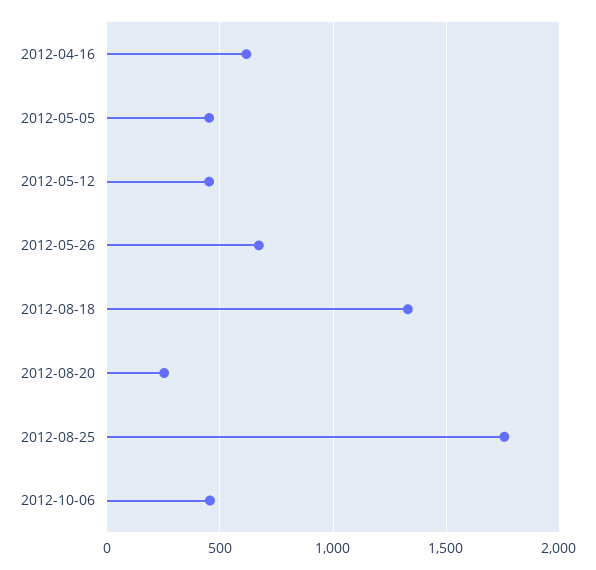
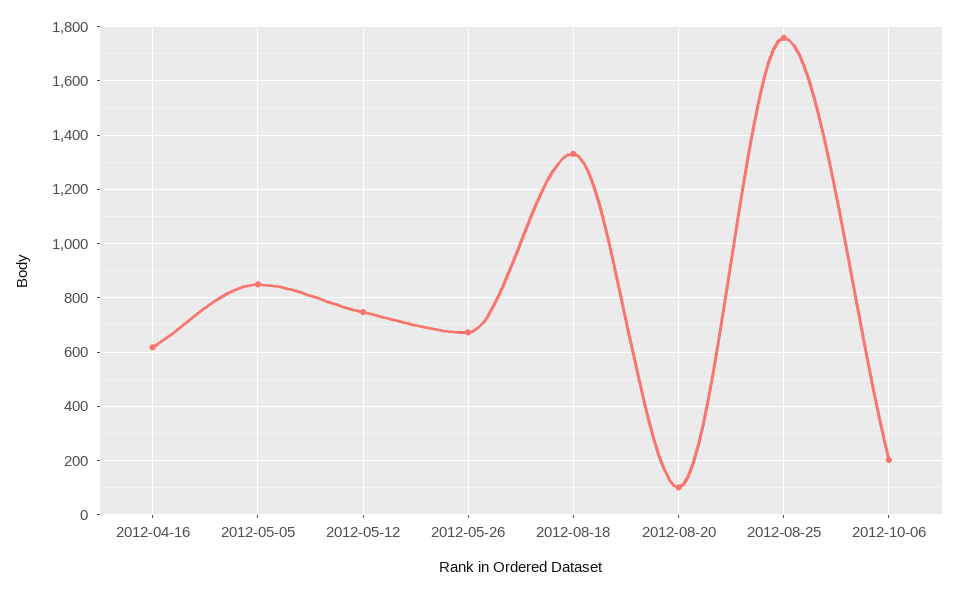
2012-05-05: 450 -> 850
2012-05-12: 450 -> 750
2012-08-20: 250 -> 100
2012-10-06: 450 -> 200

